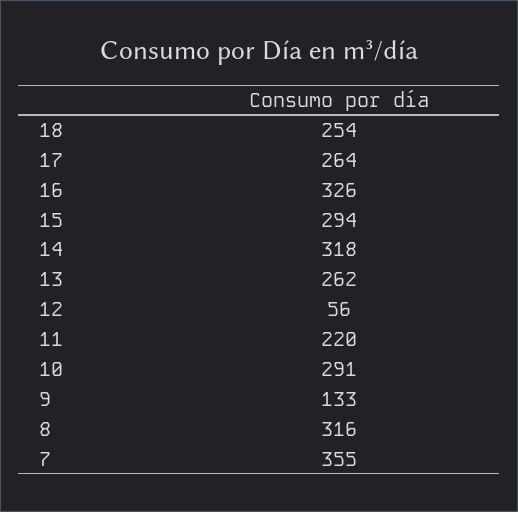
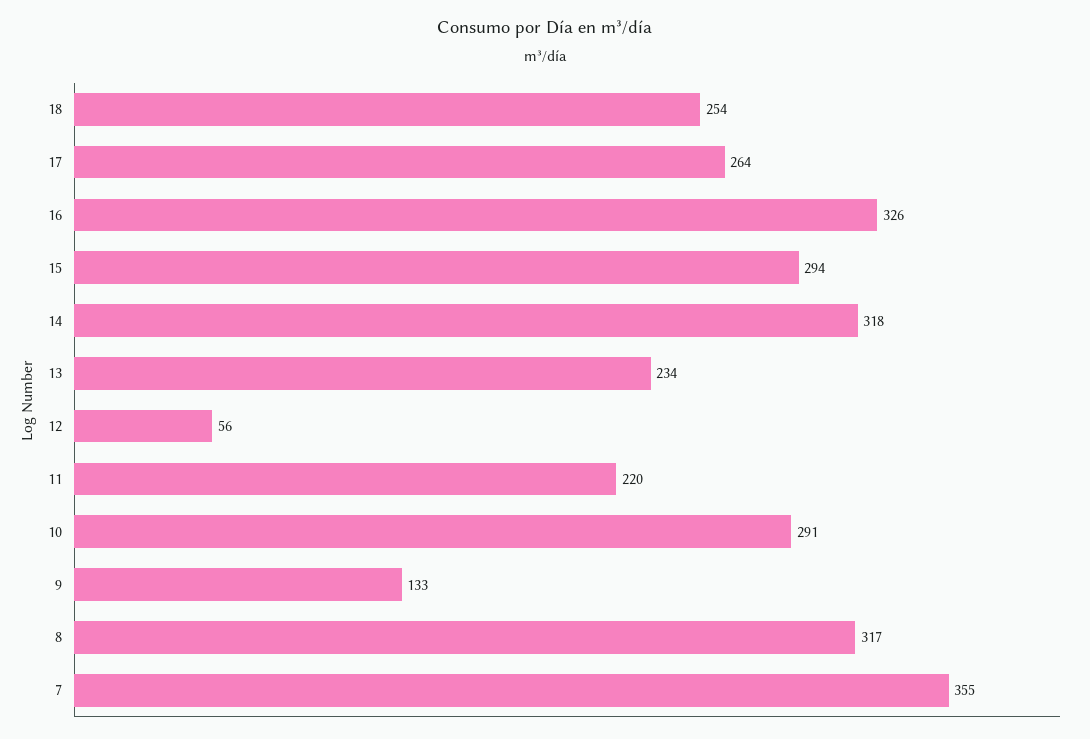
13: 262 -> 234
8: 316 -> 317

